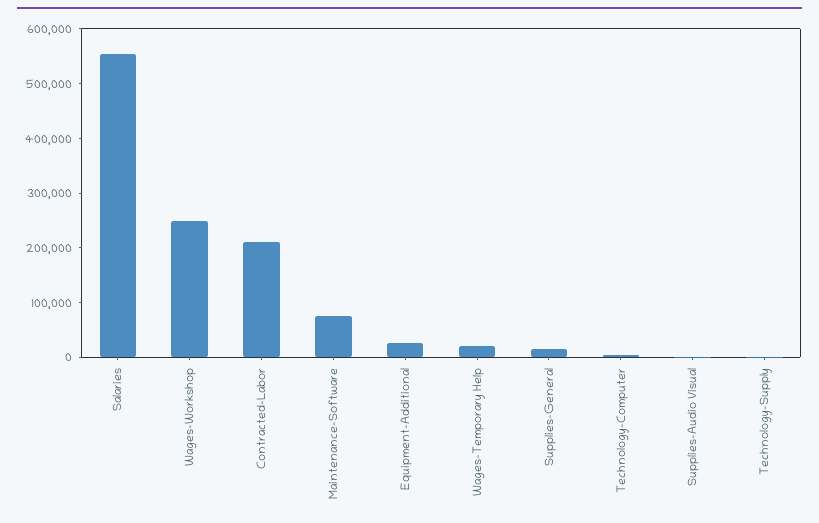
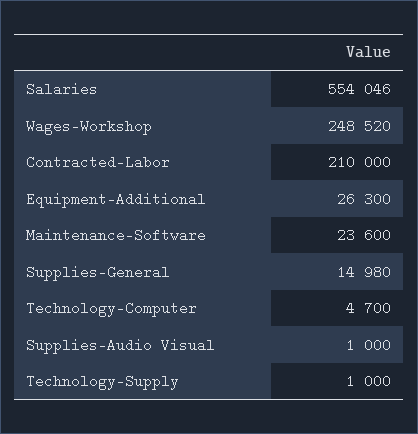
Maintenance-Software: 80000 -> 23600
Wages-Temporary Help: 20000 -> none

